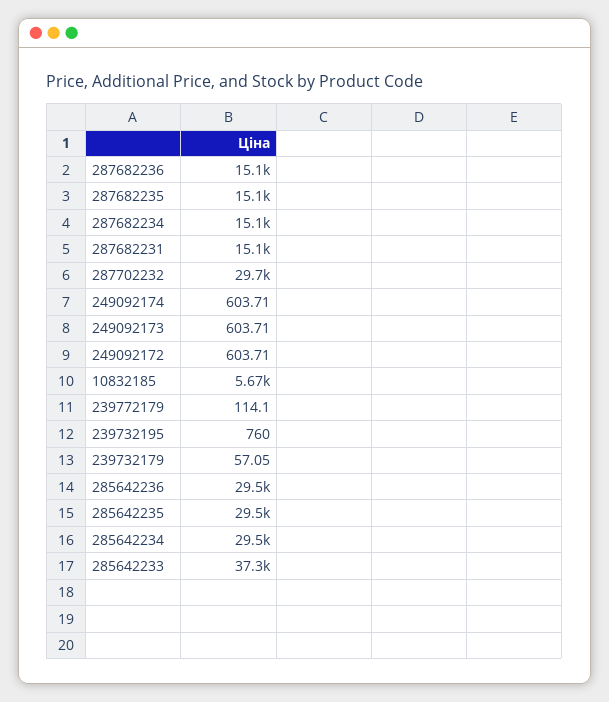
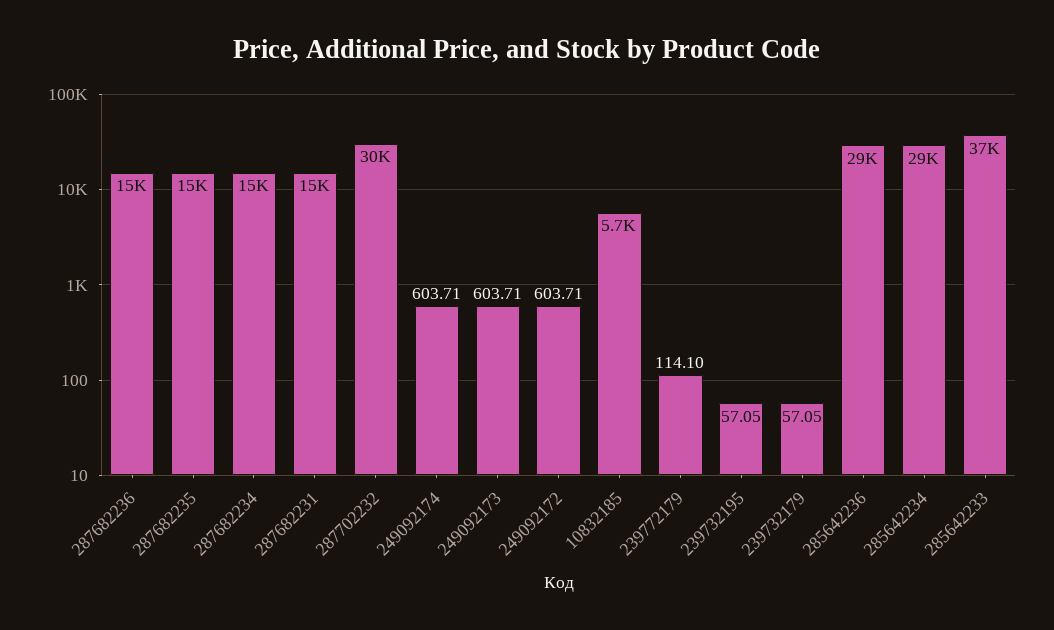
239732195: 760 -> 57.05
285642235: 29500 -> none

